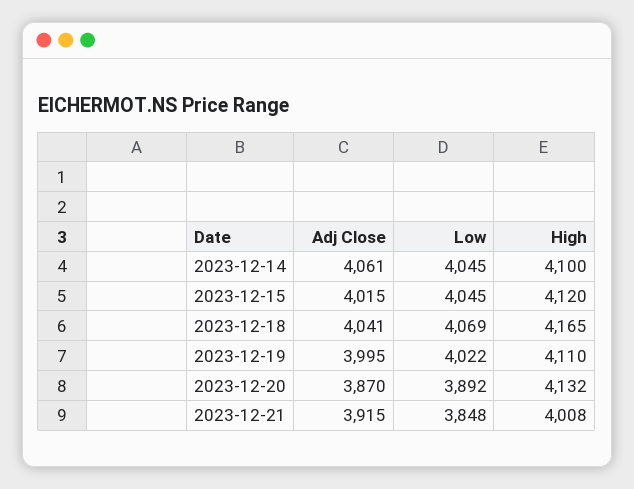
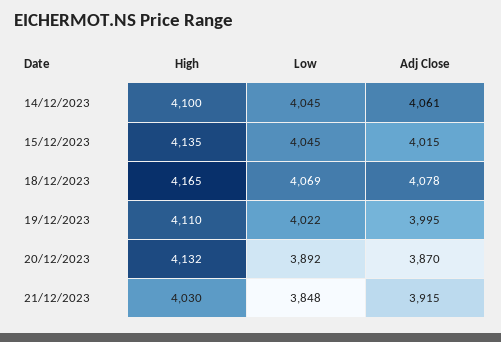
High, 2023-12-15: 4120 -> 4135
Adj Close, 2023-12-18: 4041 -> 4078
High, 2023-12-21: 4008 -> 4030

